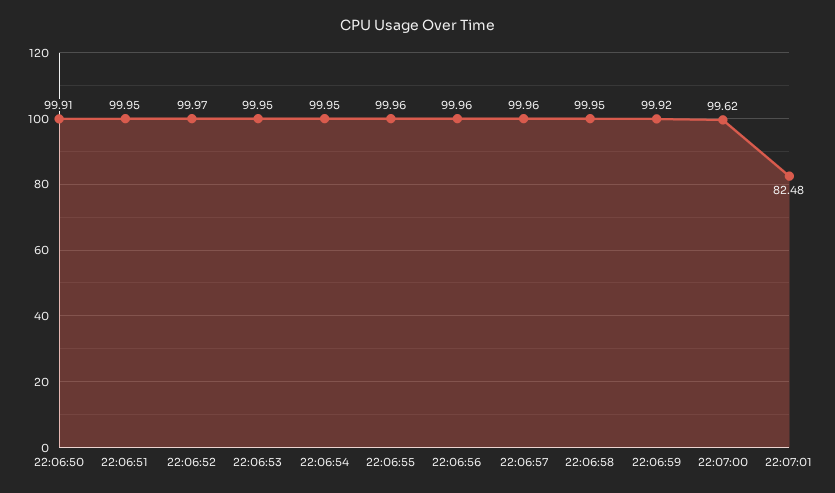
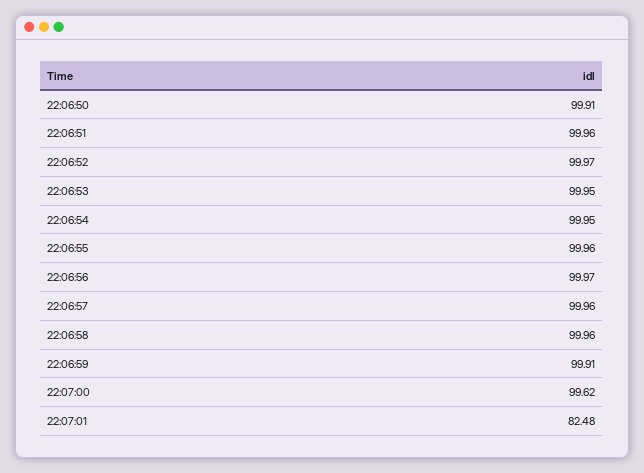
22:06:51: 99.95 -> 99.96
22:06:56: 99.96 -> 99.97
22:06:58: 99.95 -> 99.96
22:06:59: 99.92 -> 99.91

